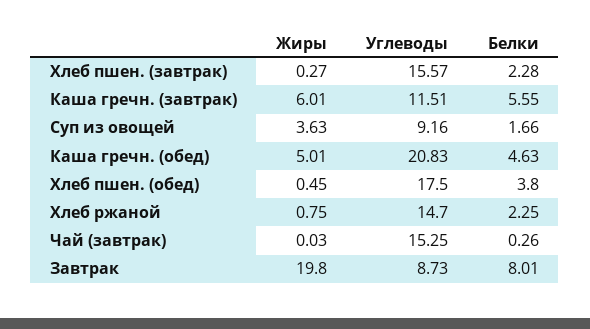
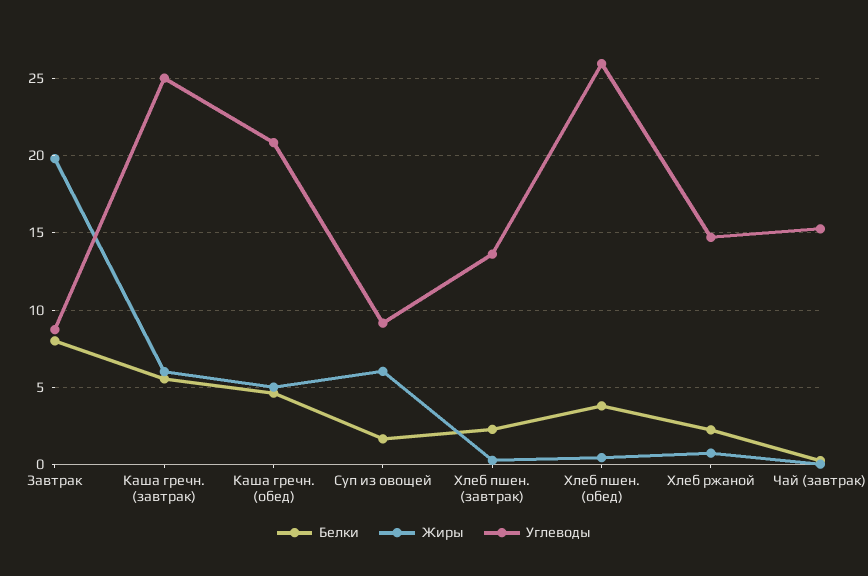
Углеводы, Хлеб пшен. (завтрак): 15.57 -> 13.5
Углеводы, Каша гречн. (завтрак): 11.51 -> 25
Жиры, Суп из овощей: 3.63 -> 6
Углеводы, Хлеб пшен. (обед): 17.5 -> 26

